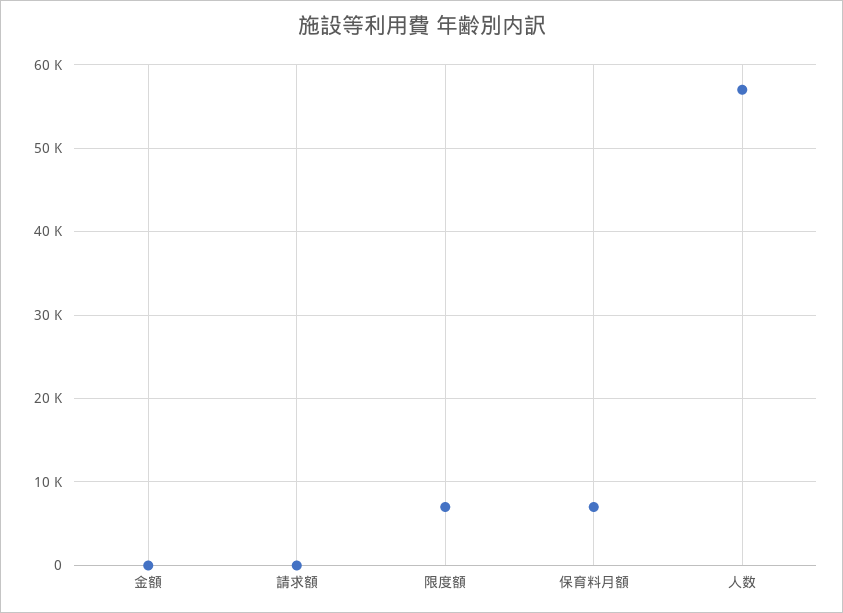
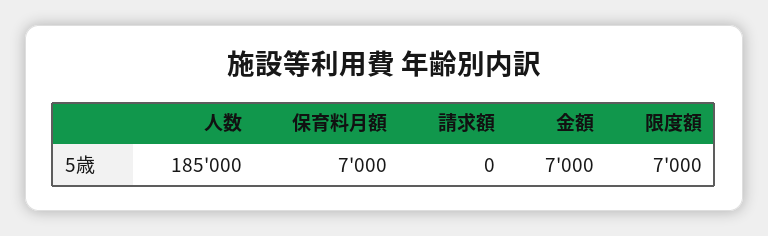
金額: 0 -> 7000
人数: 57000 -> 185000

